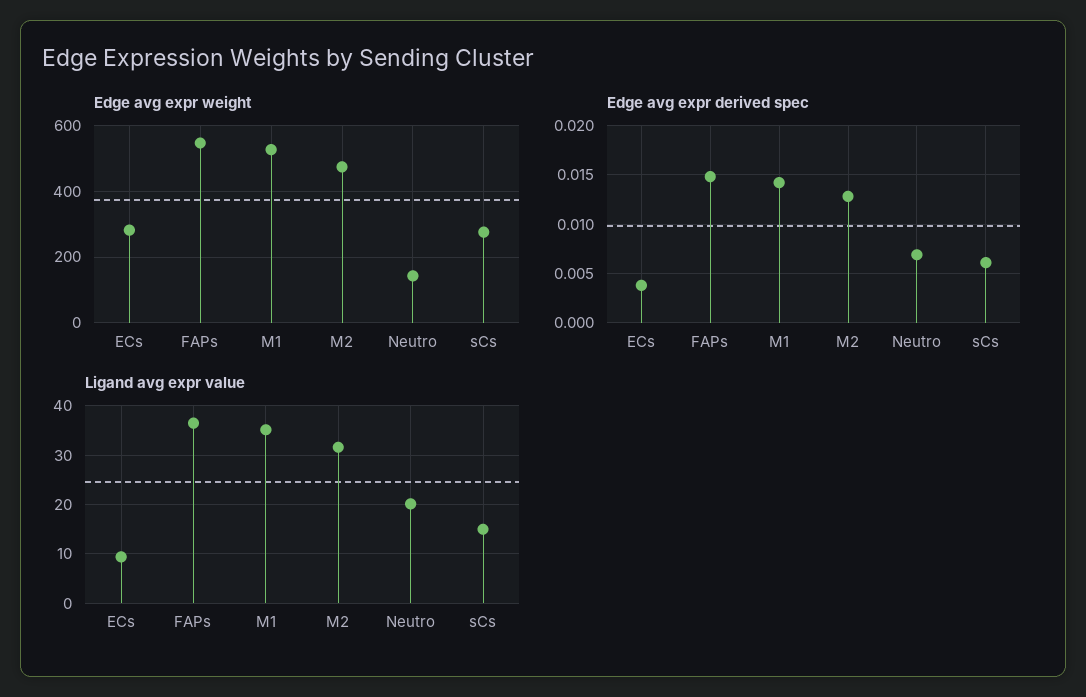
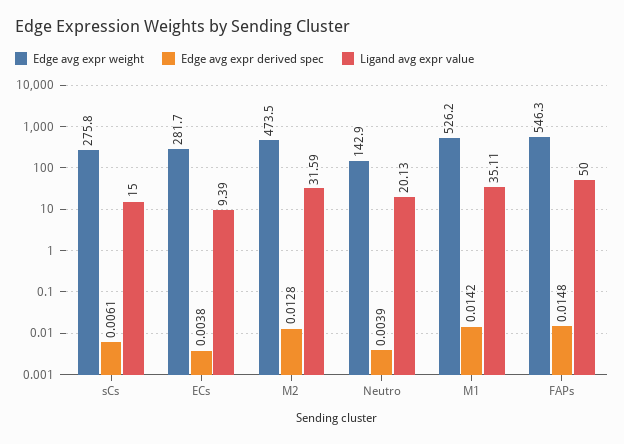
Edge avg expr derived spec, Neutro: 0.007 -> 0.0039
Ligand avg expr value, FAPs: 36 -> 50

